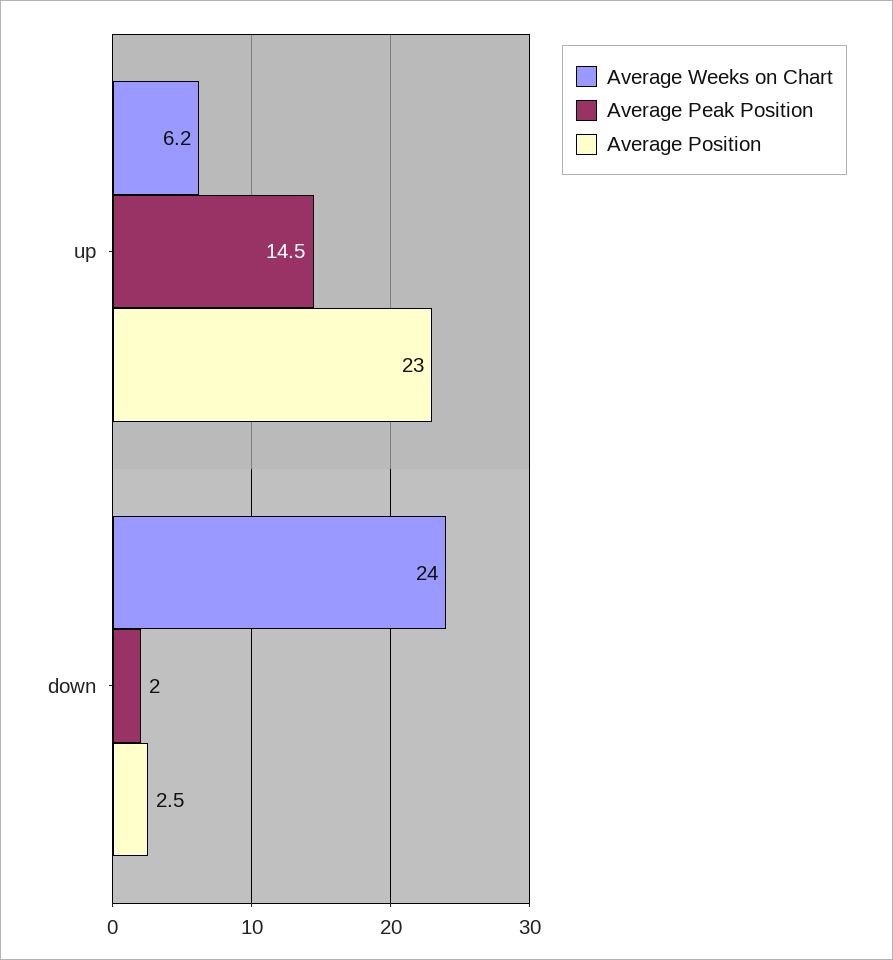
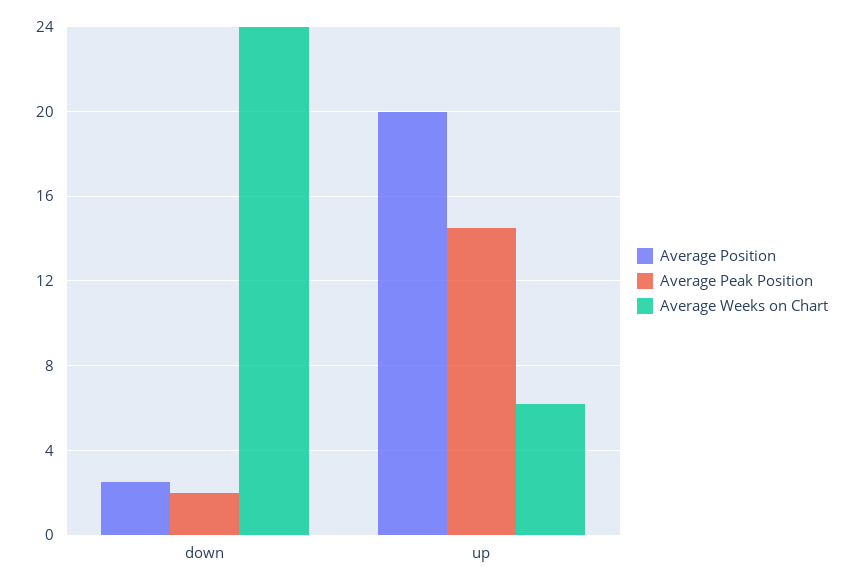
Average Position, up: 23 -> 20

